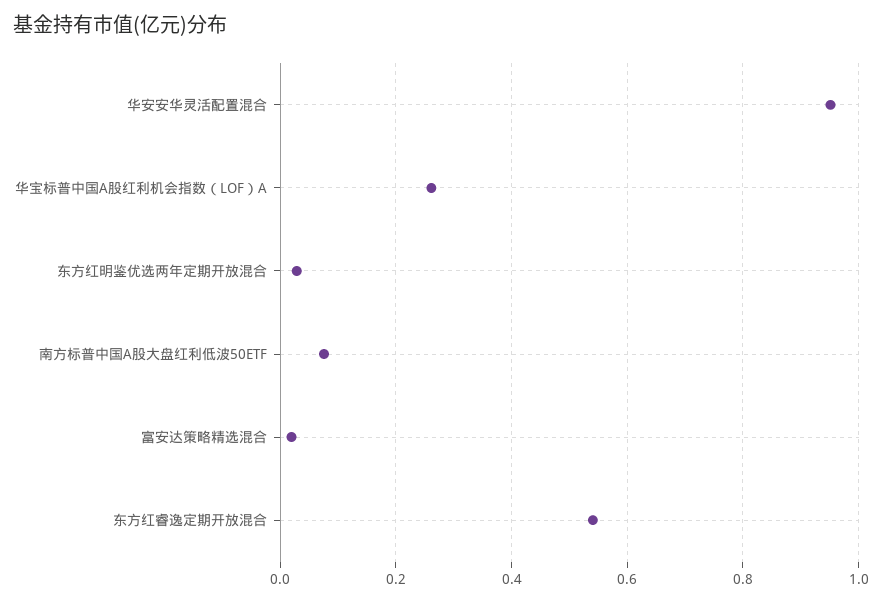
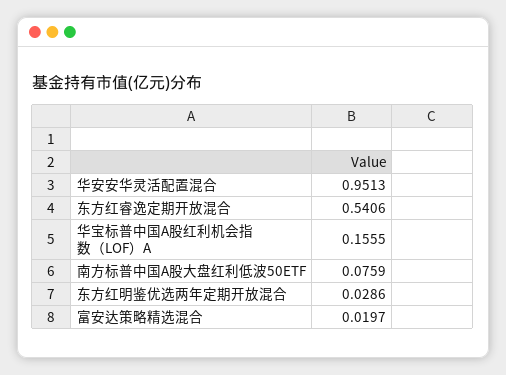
华宝标普中国A股红利机会指数（LOF）A: 0.26 -> 0.1555

